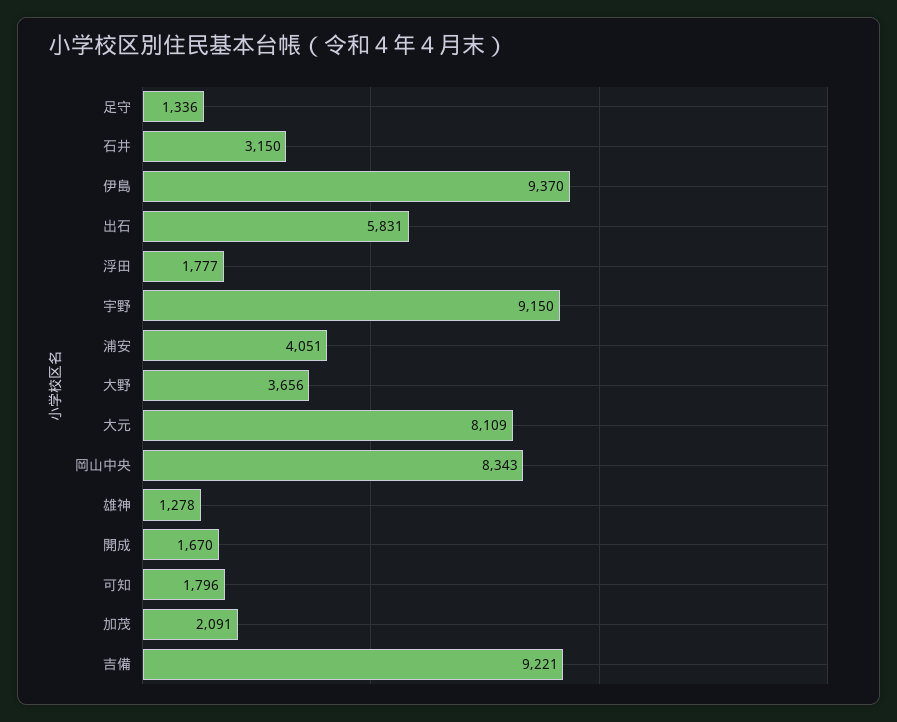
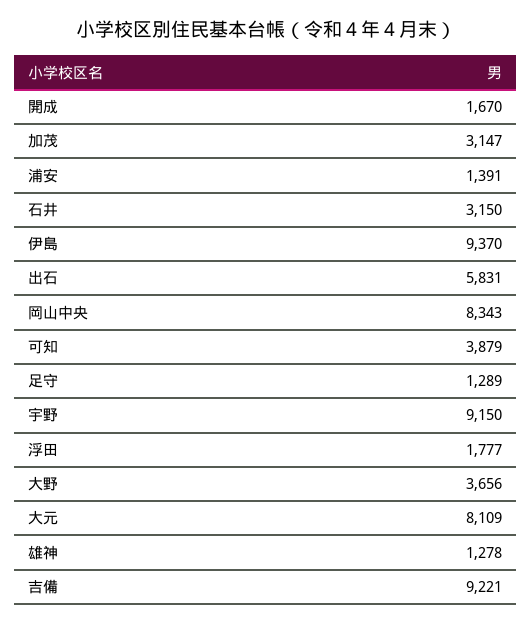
足守: 1336 -> 1289
浦安: 4051 -> 1391
可知: 1796 -> 3879
加茂: 2091 -> 3147

